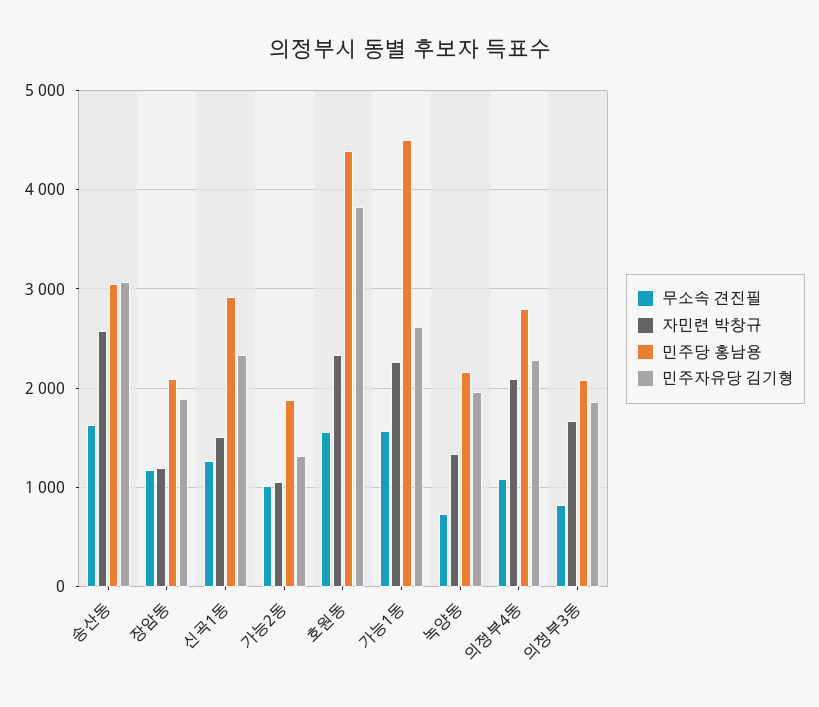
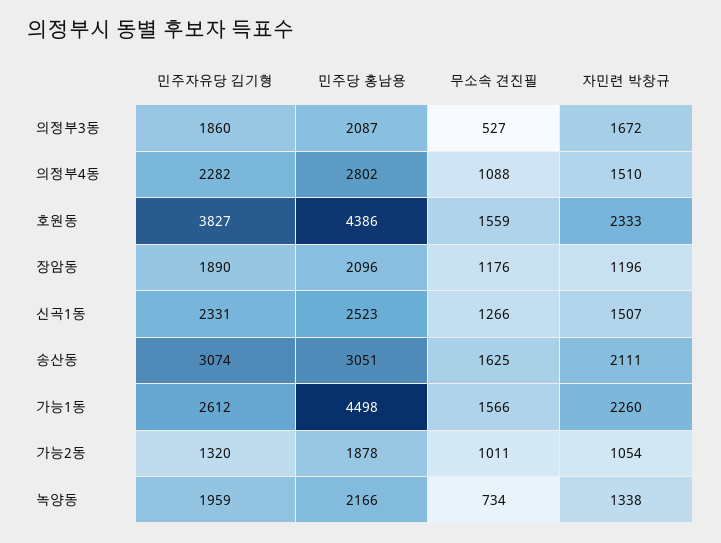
자민련 박창규, 송산동: 2600 -> 2111
민주당 홍남용, 신곡1동: 2900 -> 2523
자민련 박창규, 의정부4동: 2100 -> 1510
무소속 견진필, 의정부3동: 800 -> 527

